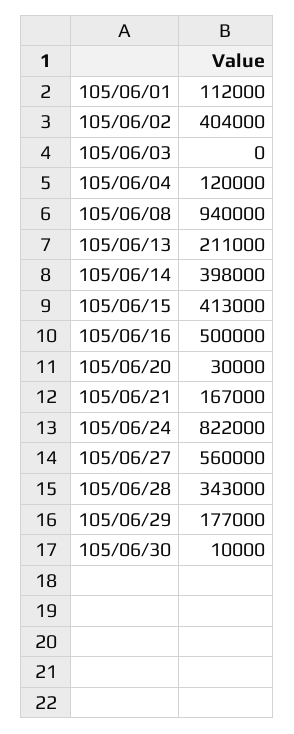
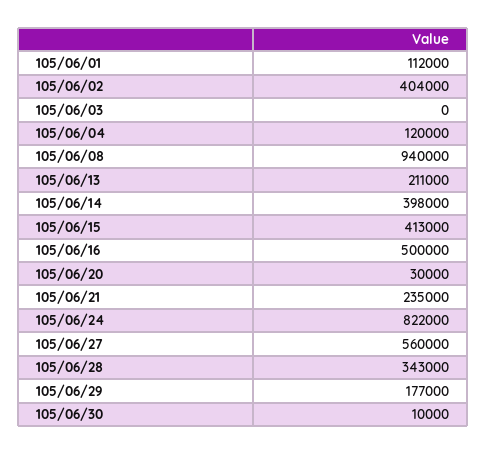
105/06/21: 167000 -> 235000

